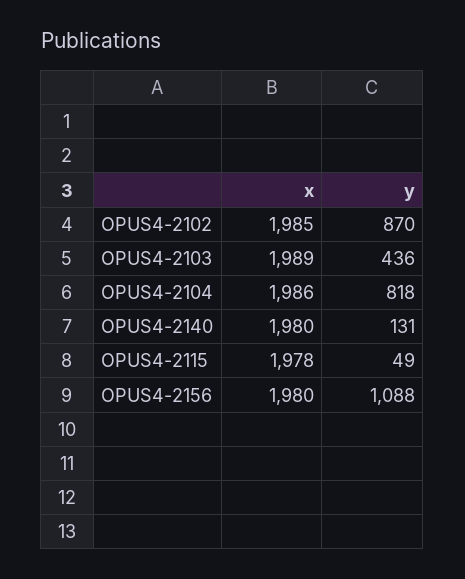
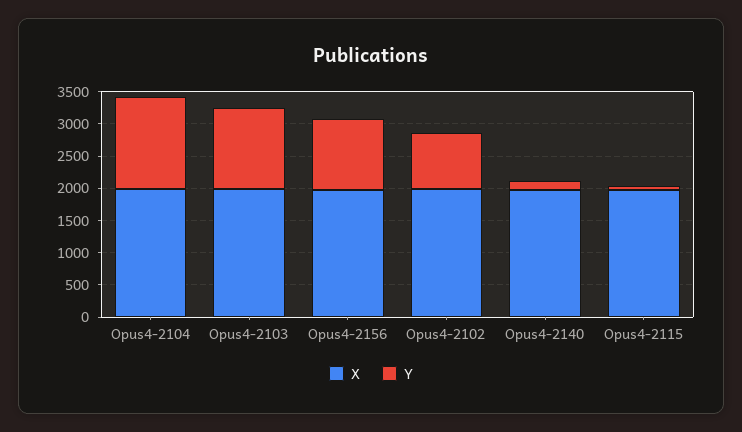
y, OPUS4-2103: 436 -> 1250
y, OPUS4-2104: 818 -> 1500

